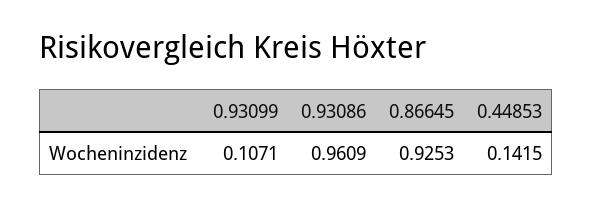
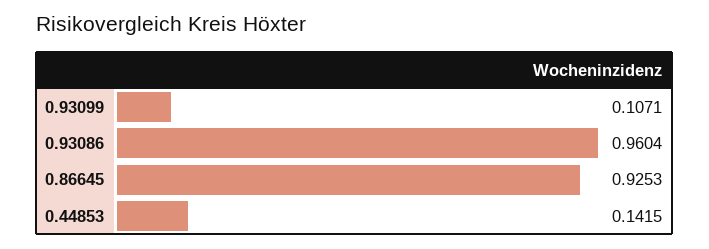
0.93086: 0.9609 -> 0.9604

